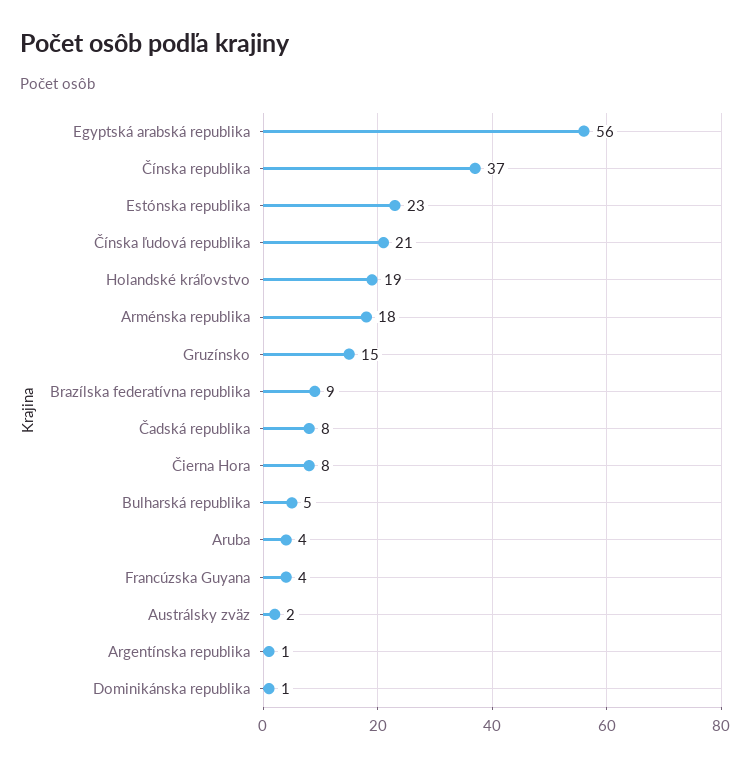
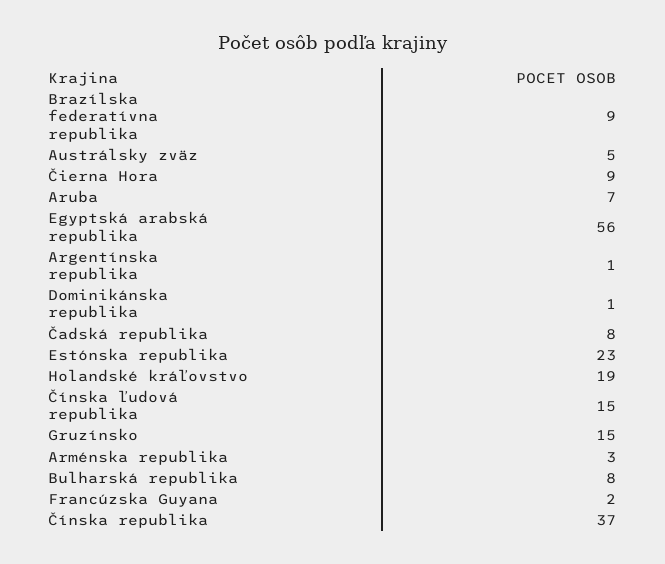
Čínska ľudová republika: 21 -> 15
Arménska republika: 18 -> 3
Čierna Hora: 8 -> 9
Bulharská republika: 5 -> 8
Aruba: 4 -> 7
Francúzska Guyana: 4 -> 2
Austrálsky zväz: 2 -> 5

